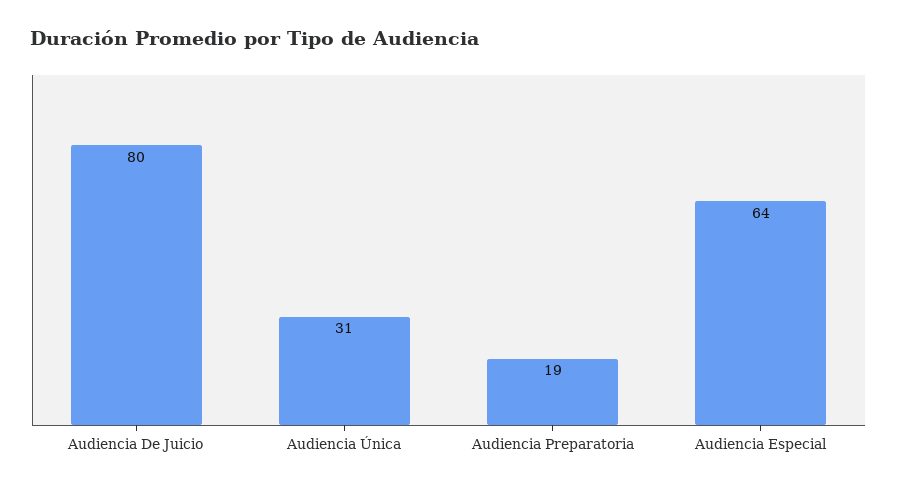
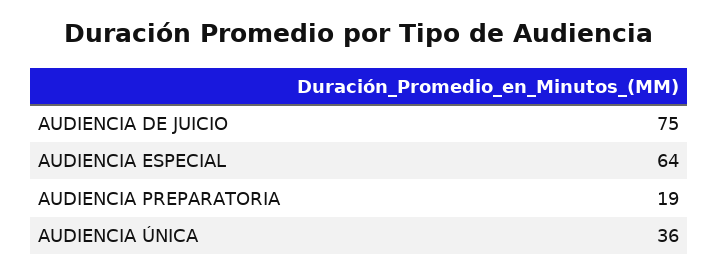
Audiencia De Juicio: 80 -> 75
Audiencia Única: 31 -> 36

